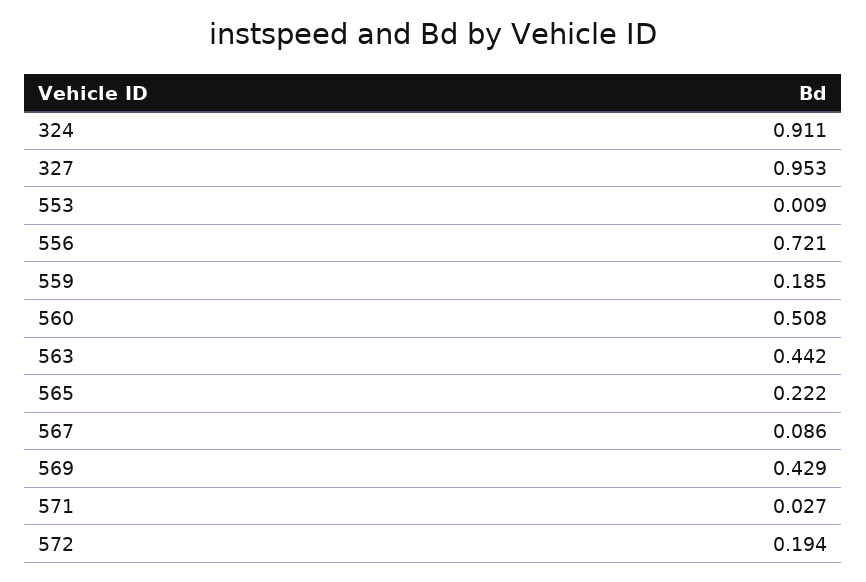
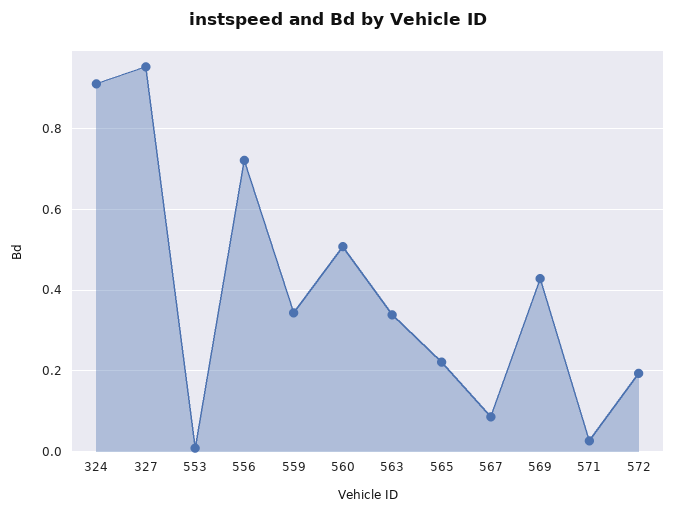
559: 0.185 -> 0.34
563: 0.442 -> 0.34

